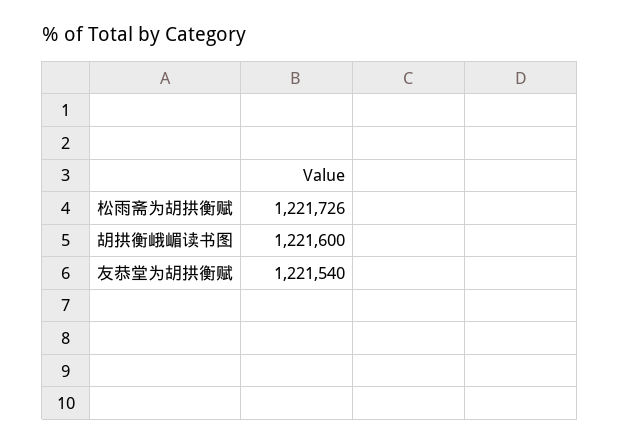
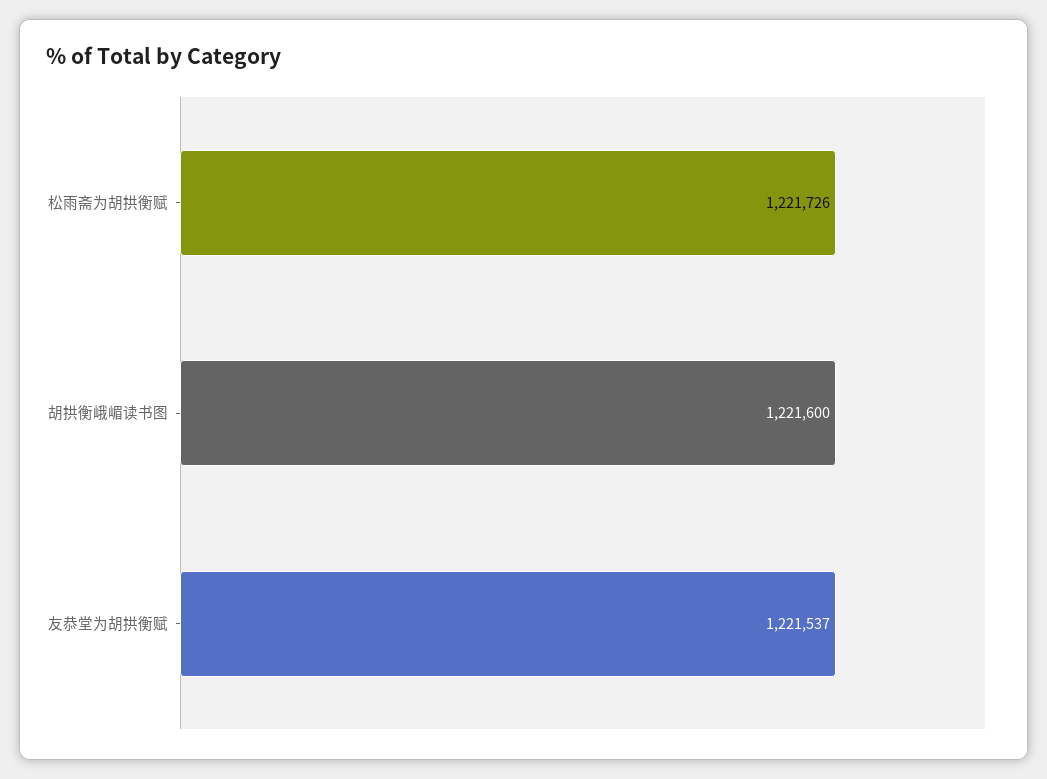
友恭堂为胡拱衡赋: 1221540 -> 1221537

